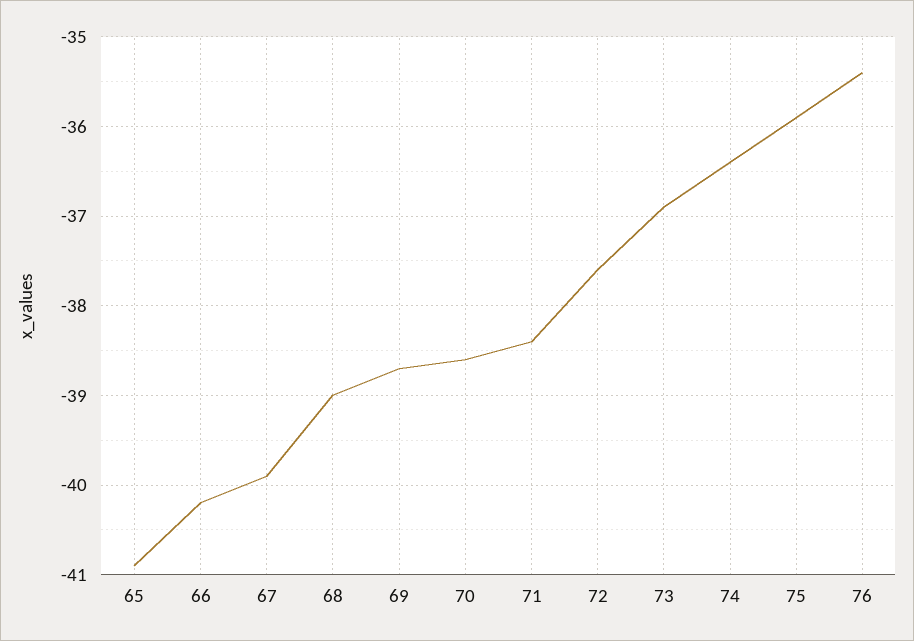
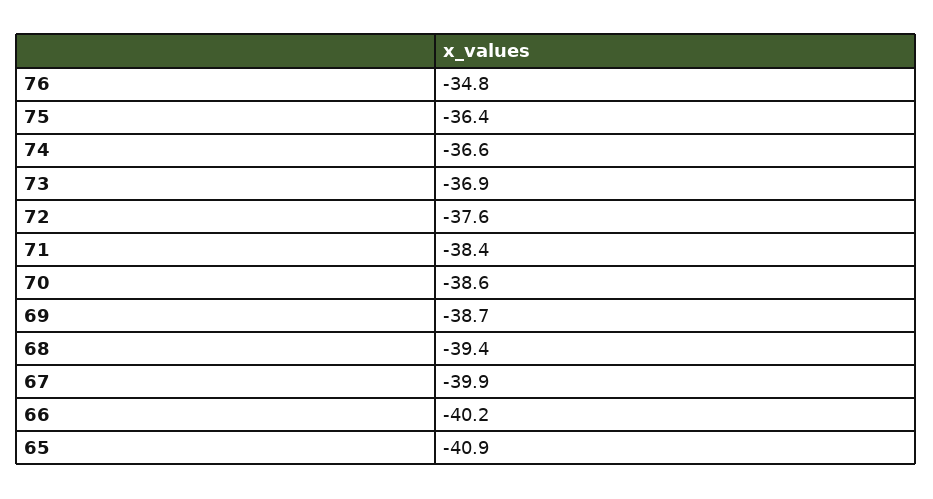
68: -39 -> -39.4
74: -36.4 -> -36.6
75: -35.9 -> -36.4
76: -35.4 -> -34.8

